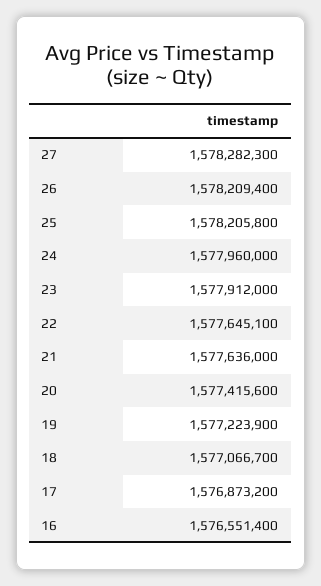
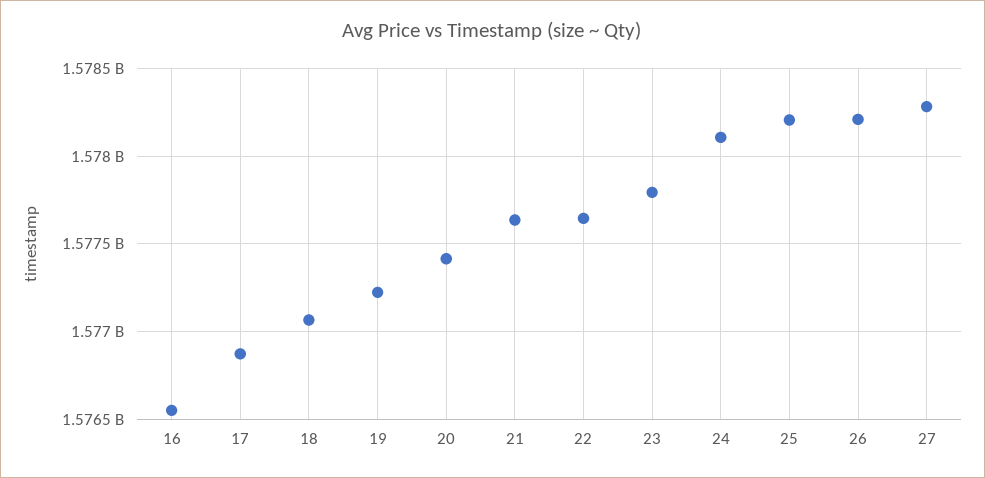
24: 1577960000 -> 1578100000
23: 1577912000 -> 1577800000

